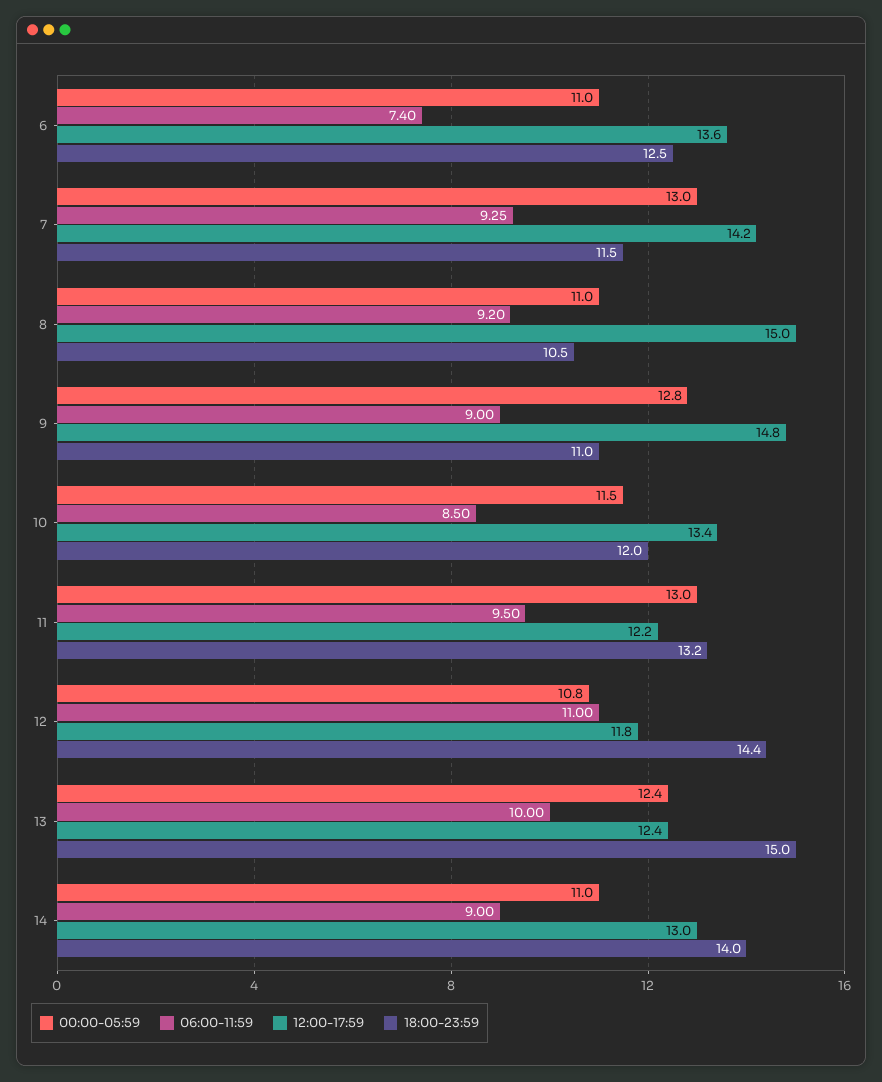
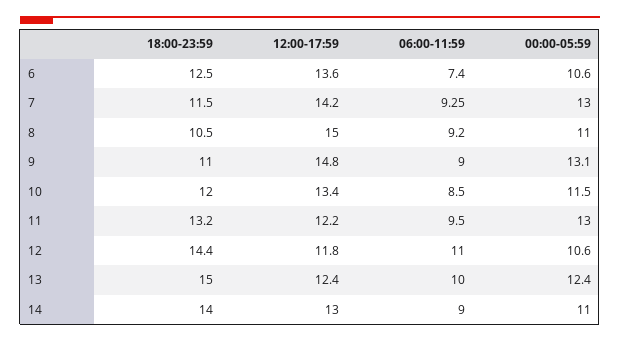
00:00-05:59, 6: 11 -> 10.6
00:00-05:59, 9: 12.8 -> 13.1
00:00-05:59, 12: 10.8 -> 10.6

